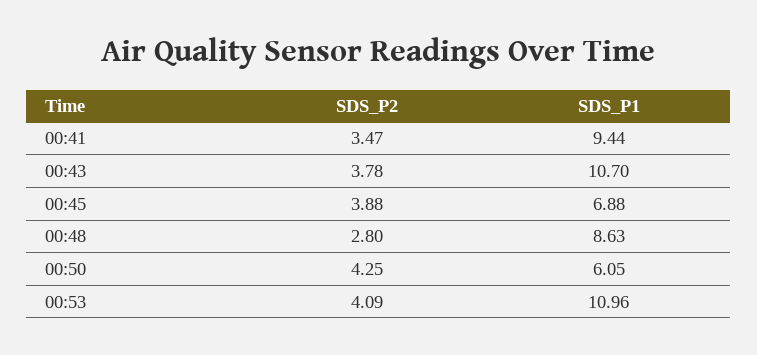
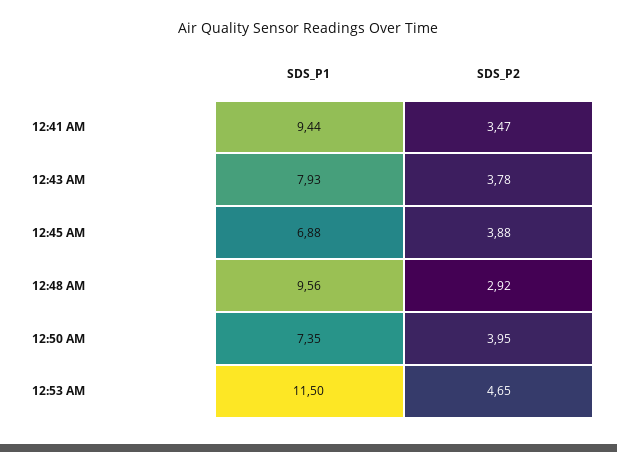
SDS_P1, 00:43: 10.7 -> 7.93
SDS_P2, 00:48: 2.8 -> 2.92
SDS_P1, 00:48: 8.63 -> 9.56
SDS_P2, 00:50: 4.25 -> 3.95
SDS_P1, 00:50: 6.05 -> 7.35
SDS_P2, 00:53: 4.09 -> 4.65
SDS_P1, 00:53: 10.96 -> 11.5

